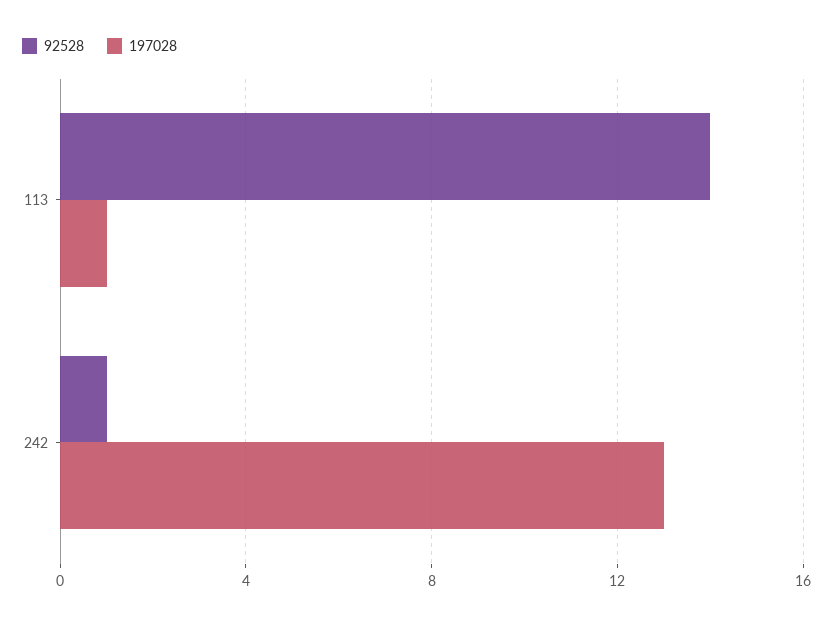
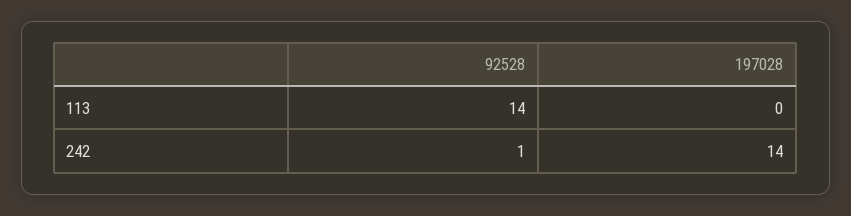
197028, 113: 1 -> 0
197028, 242: 13 -> 14

